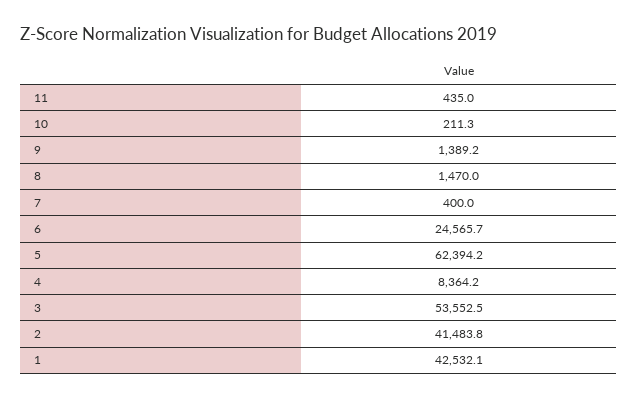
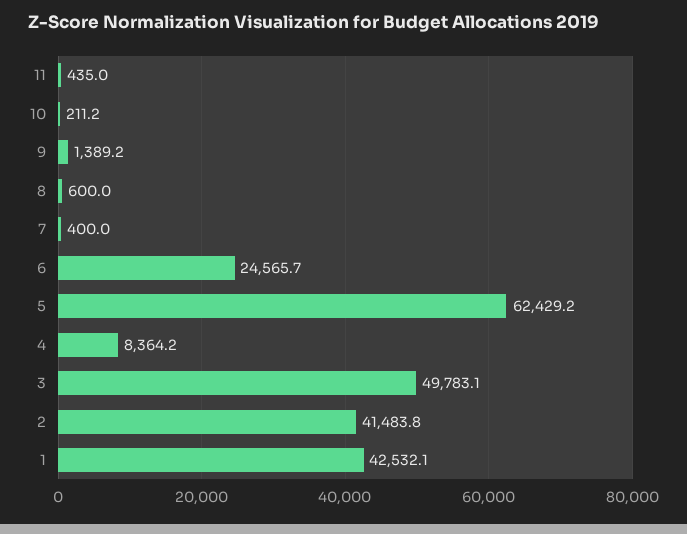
10: 211.3 -> 211.2
8: 1470 -> 600
5: 62394.2 -> 62429.2
3: 53552.5 -> 49783.1

